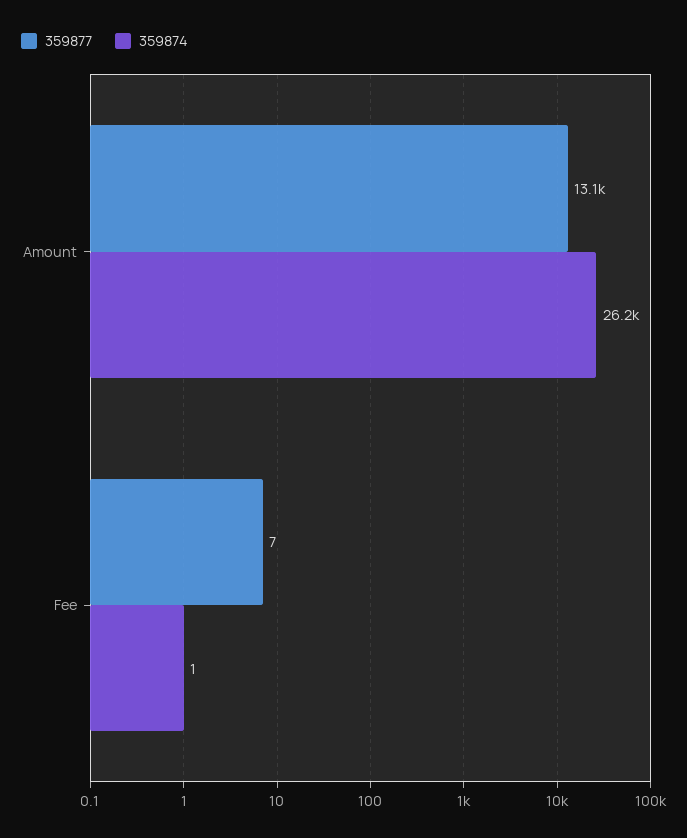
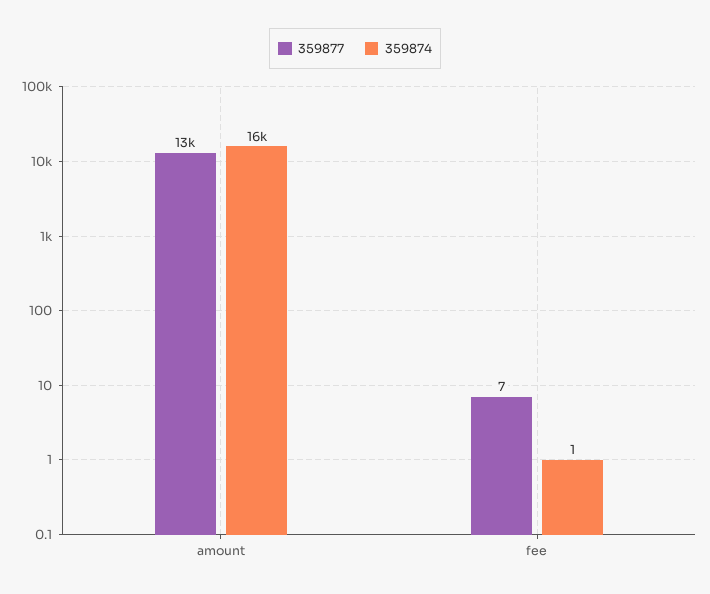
359874, Amount: 26200 -> 16000

